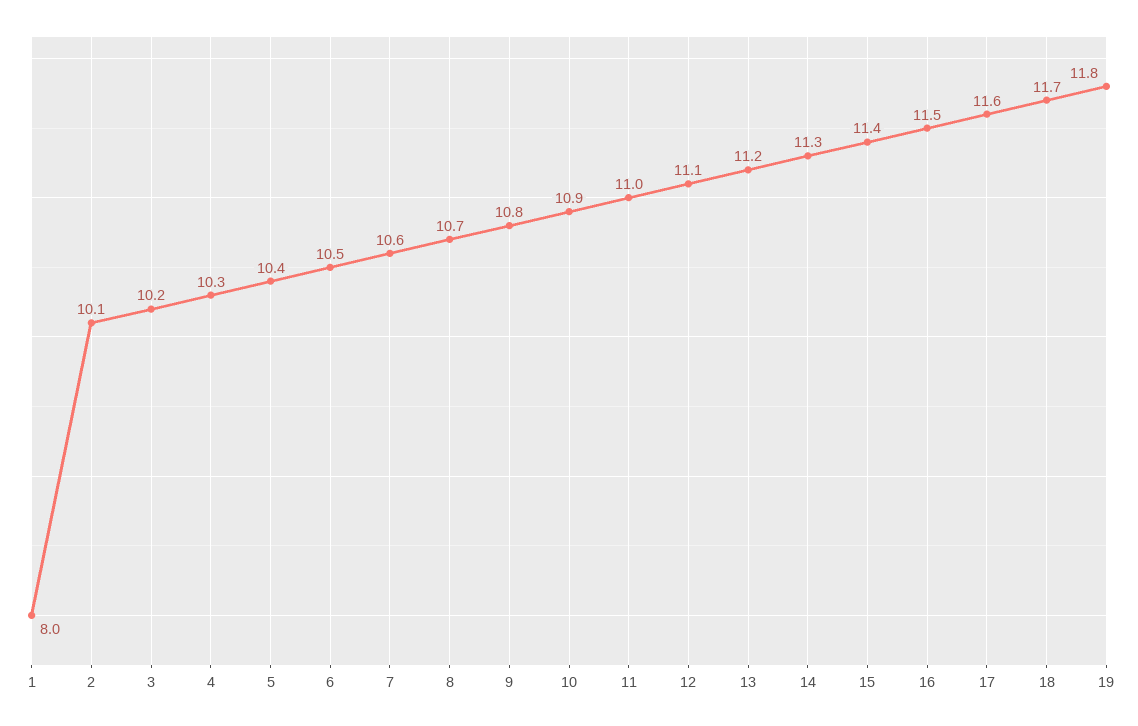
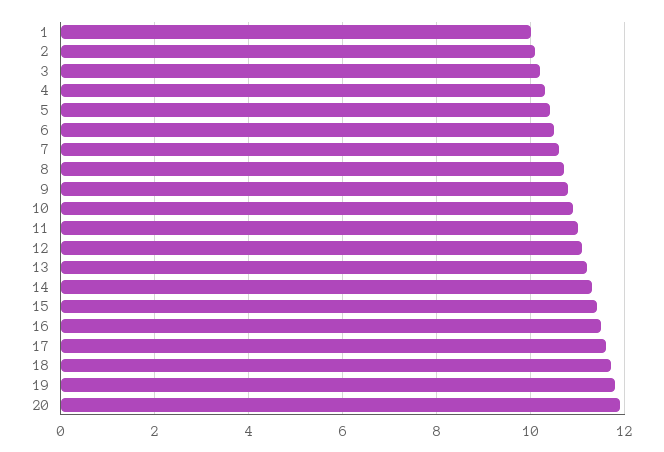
1: 8 -> 10
20: none -> 12

